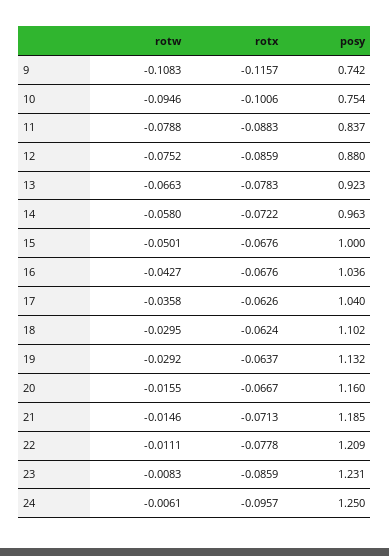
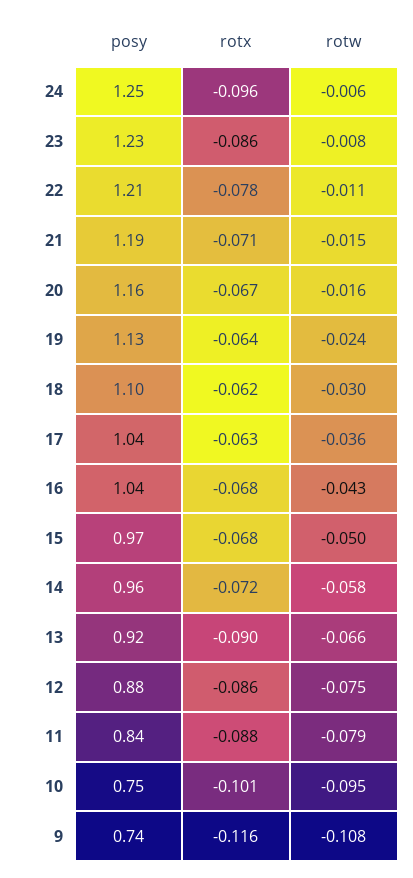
rotx, 13: -0.0783 -> -0.09
posy, 15: 1 -> 0.97
rotw, 19: -0.0292 -> -0.024

